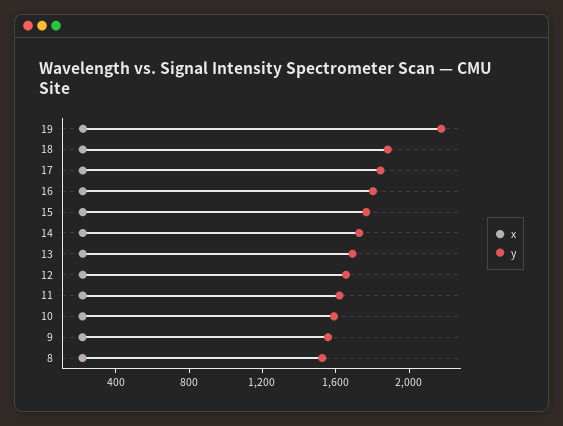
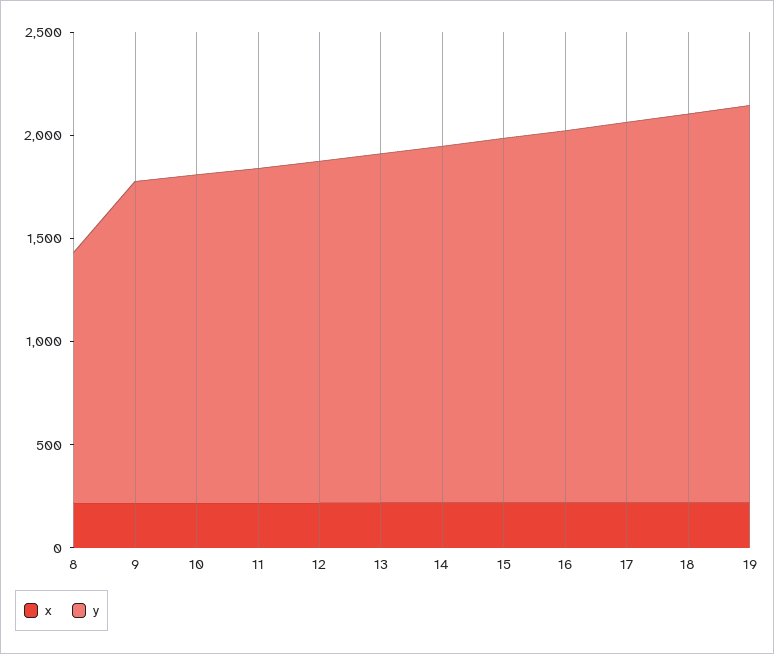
y, 19: 2200 -> 1900
y, 8: 1500 -> 1200

